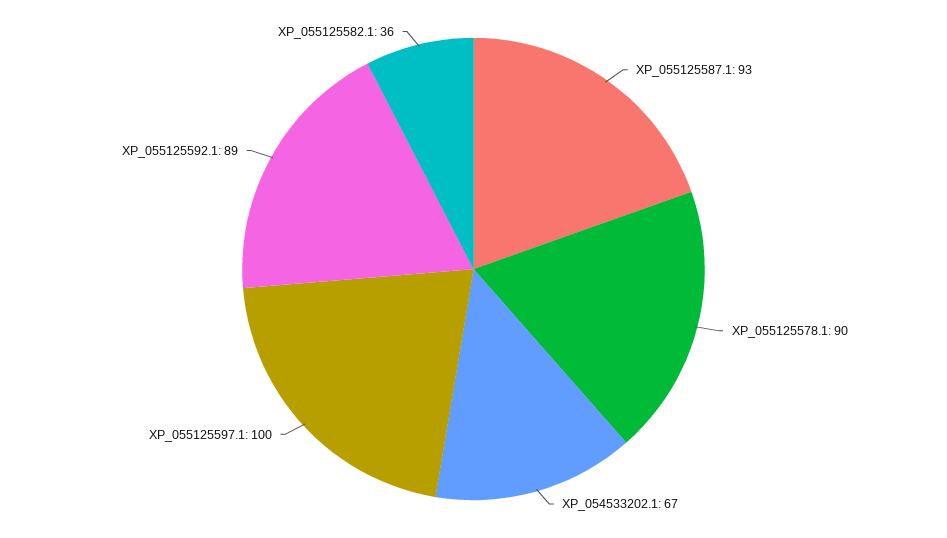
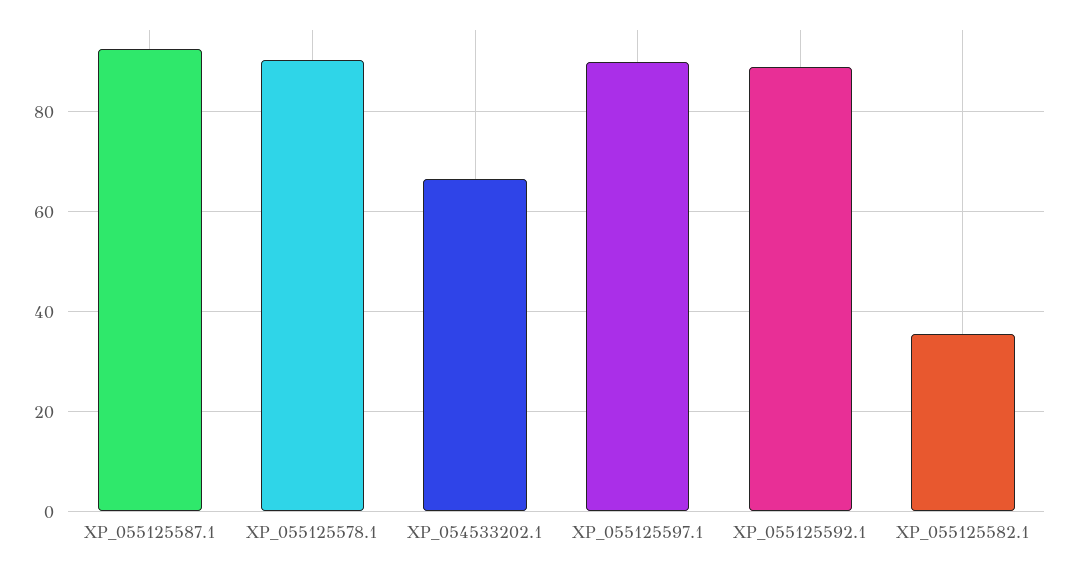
XP_055125597.1: 100 -> 90

